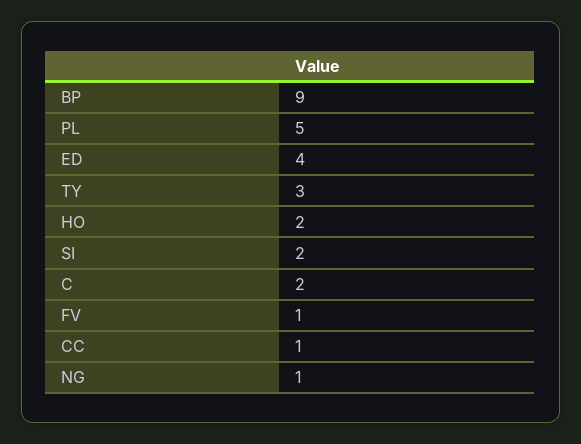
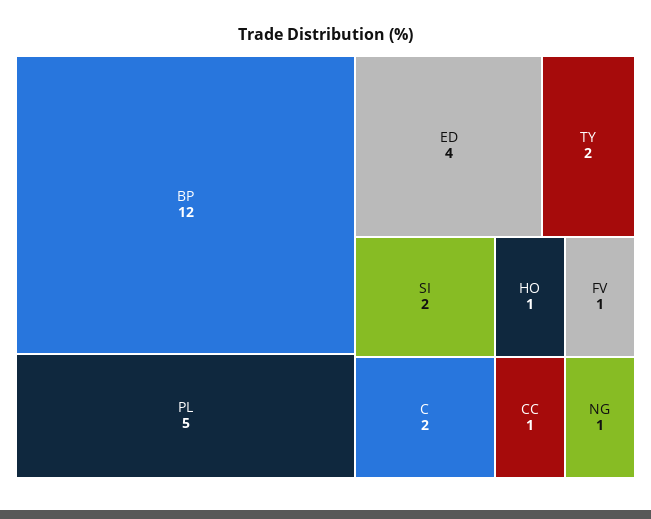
BP: 9 -> 12
TY: 3 -> 2
HO: 2 -> 1

